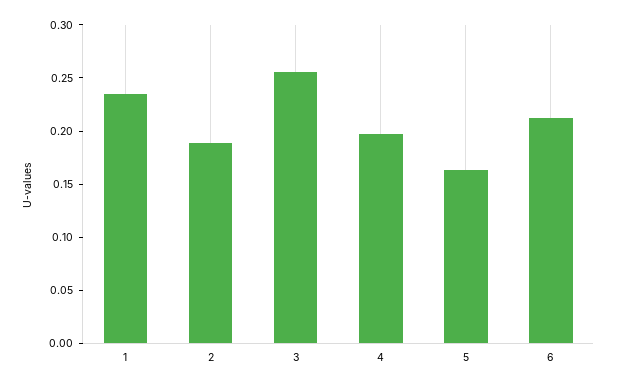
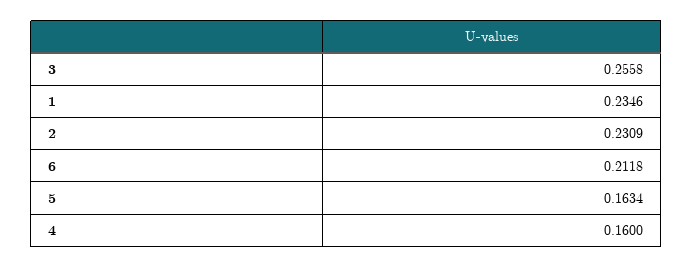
2: 0.19 -> 0.2309
4: 0.2 -> 0.16

